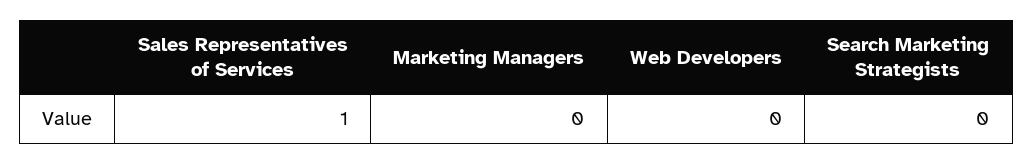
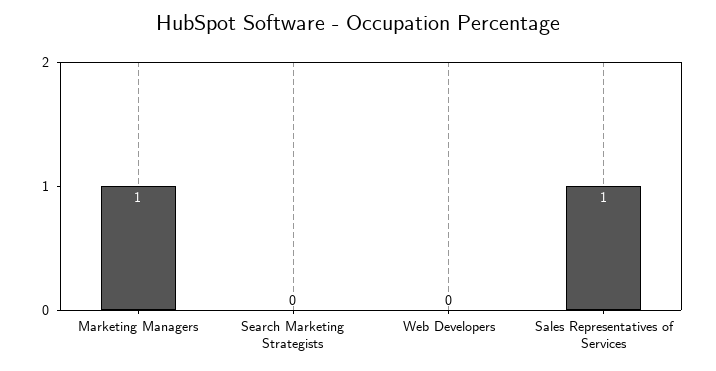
Marketing Managers: 0 -> 1

